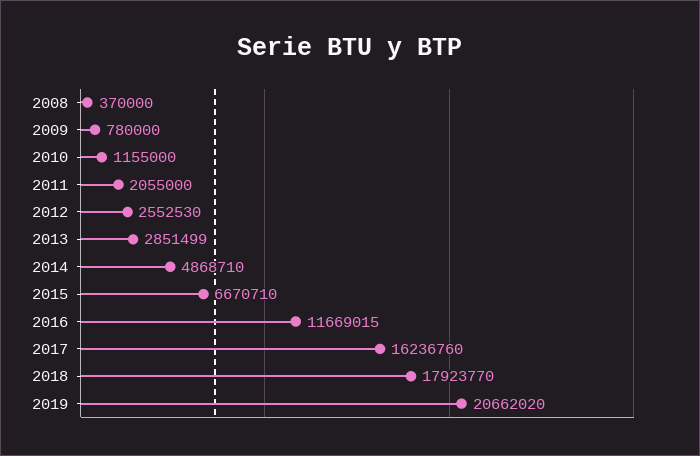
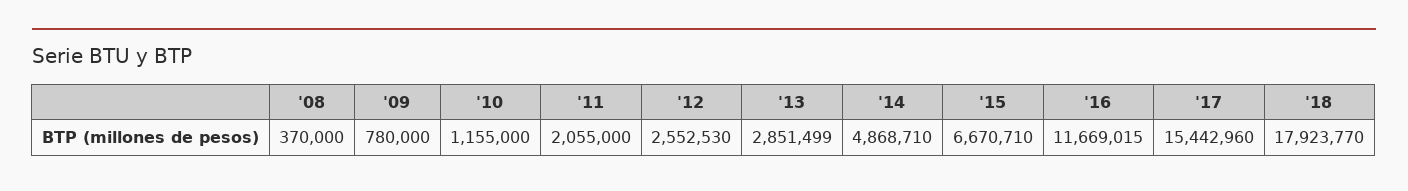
2017: 16236760 -> 15442960
2019: 20662020 -> none

